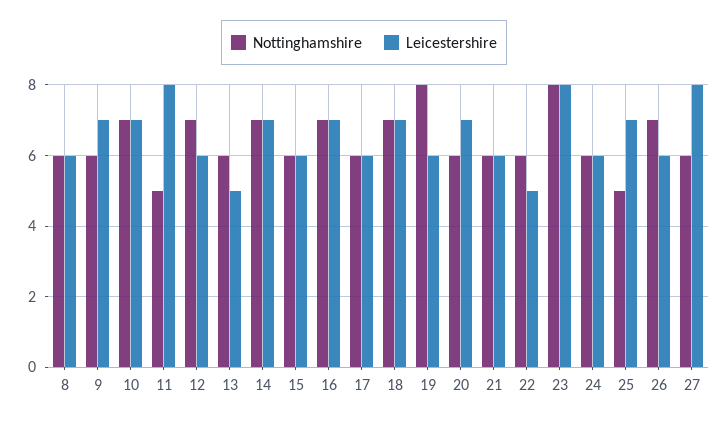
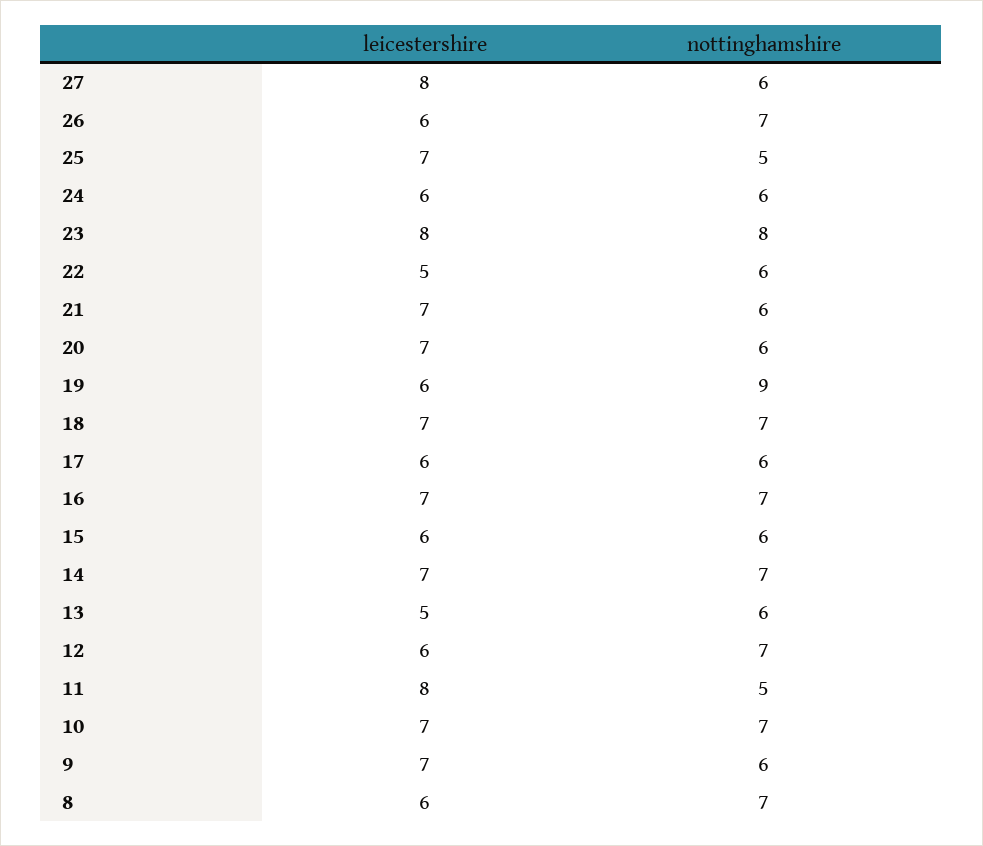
Nottinghamshire, 8: 6 -> 7
Nottinghamshire, 19: 8 -> 9
Leicestershire, 21: 6 -> 7

